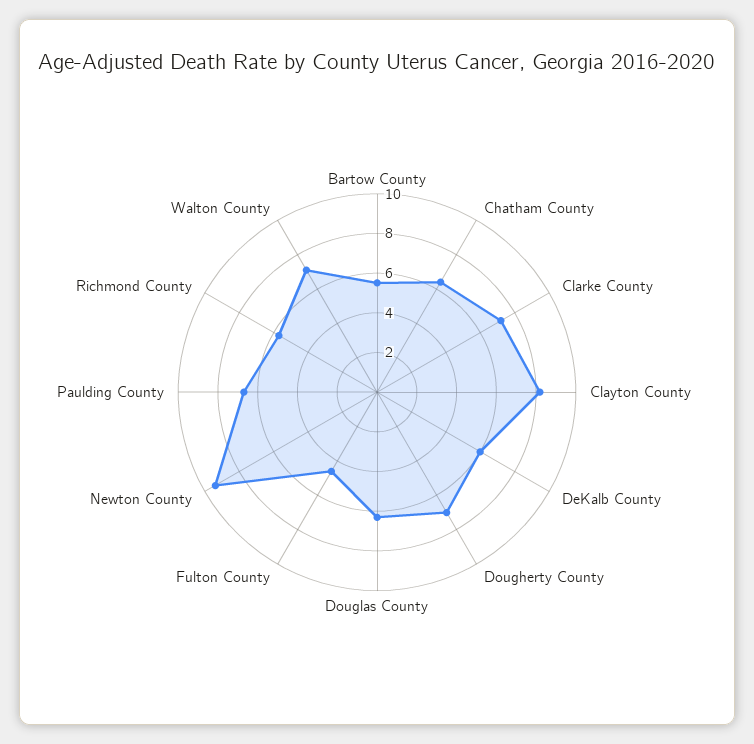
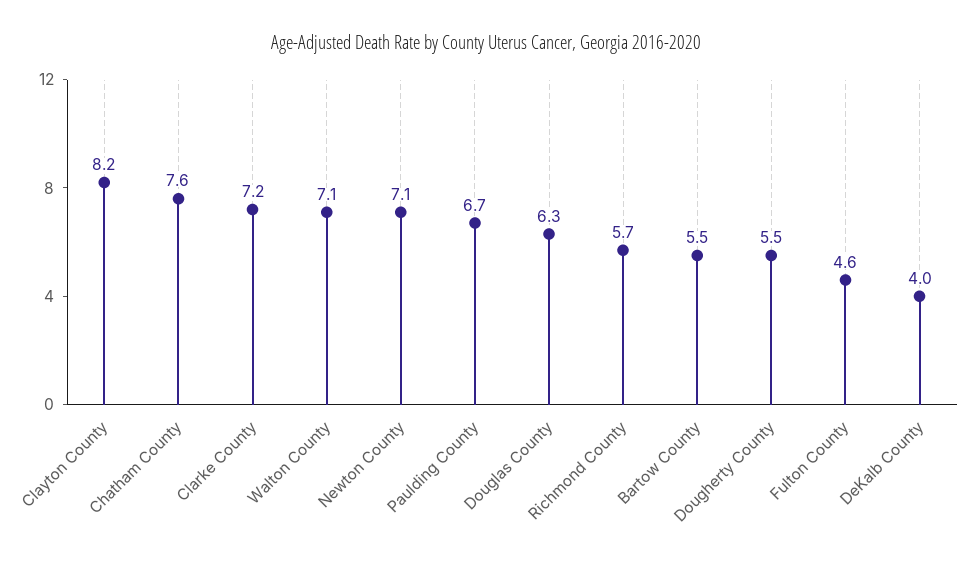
Chatham County: 6.5 -> 7.6
DeKalb County: 6 -> 4
Dougherty County: 7 -> 5.5
Newton County: 9.5 -> 7.1

